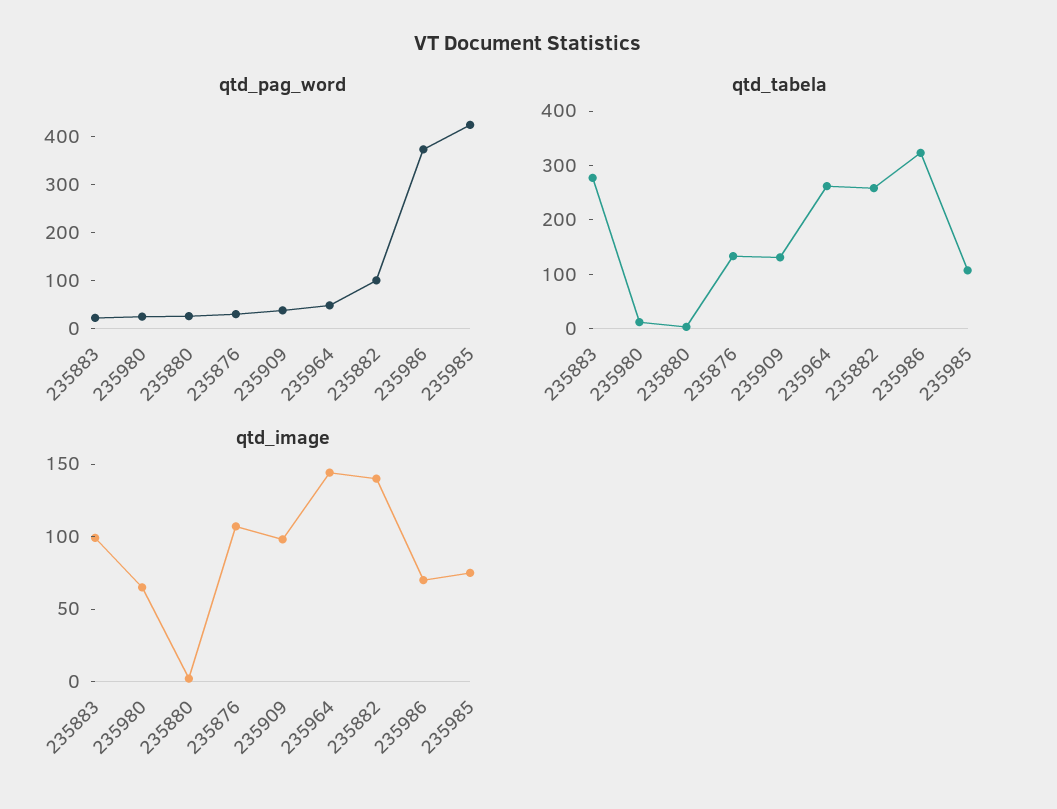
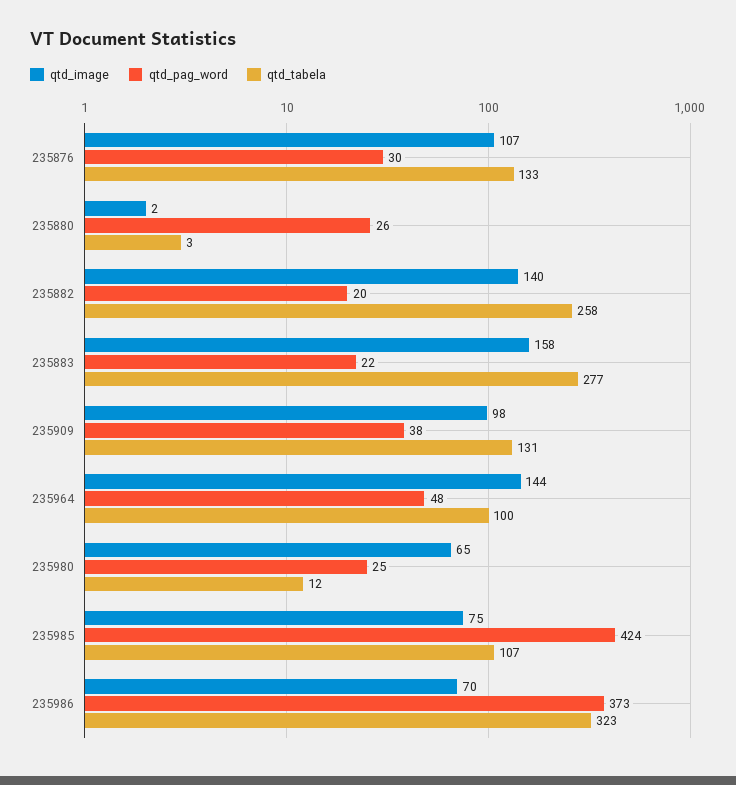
qtd_pag_word, 235882: 100 -> 20
qtd_tabela, 235964: 260 -> 100
qtd_image, 235883: 100 -> 158

